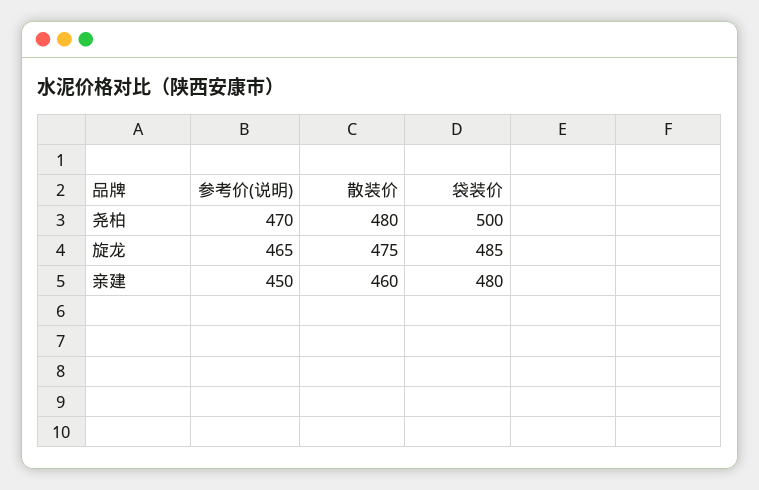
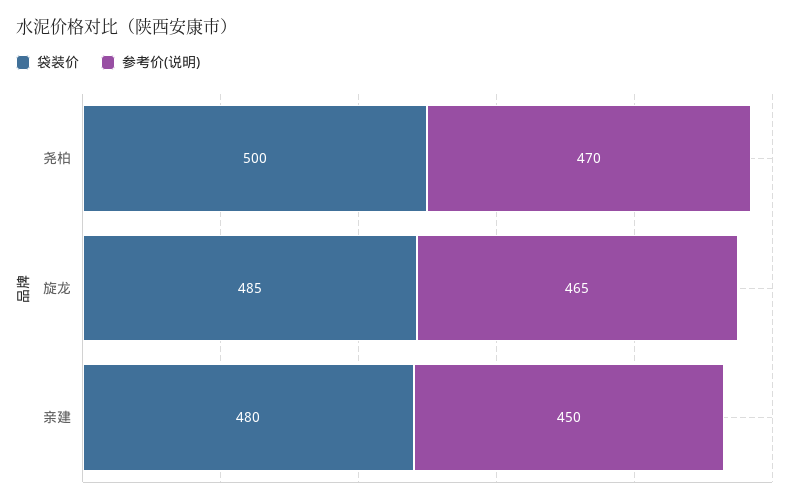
散装价, 尧柏: 480 -> none
散装价, 旋龙: 475 -> none
散装价, 亲建: 460 -> none

